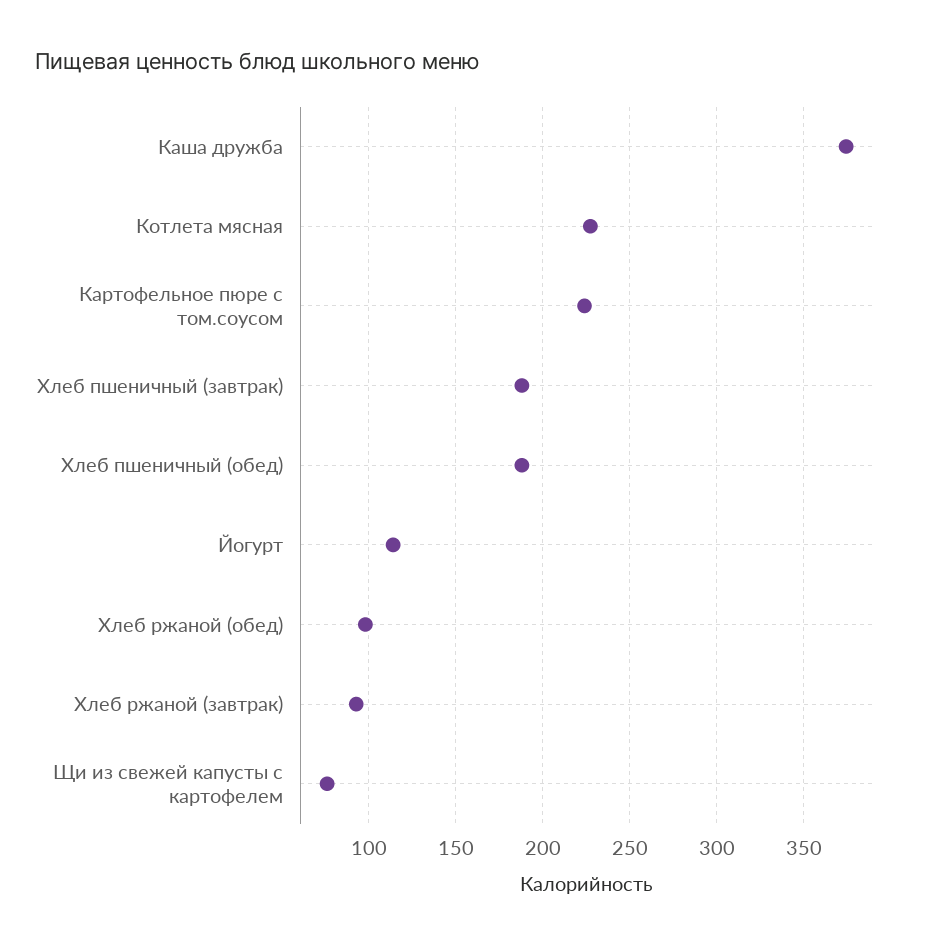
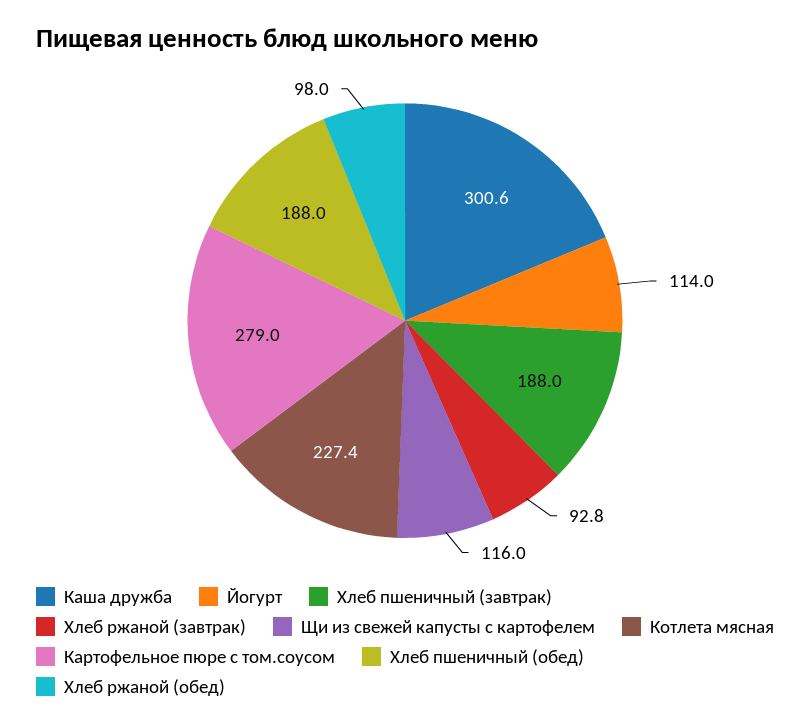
Каша дружба: 375 -> 300.6
Картофельное пюре с том.соусом: 225 -> 279
Щи из свежей капусты с картофелем: 75 -> 116

